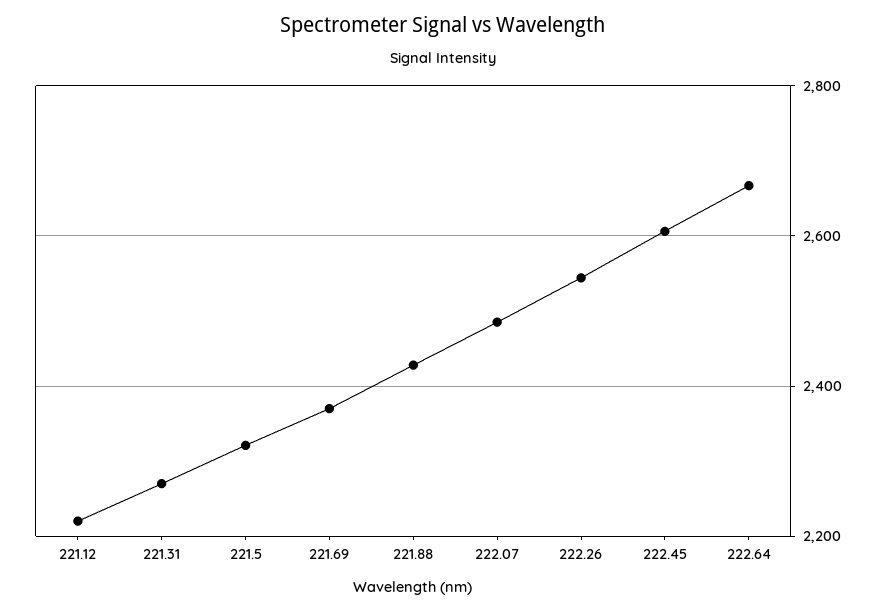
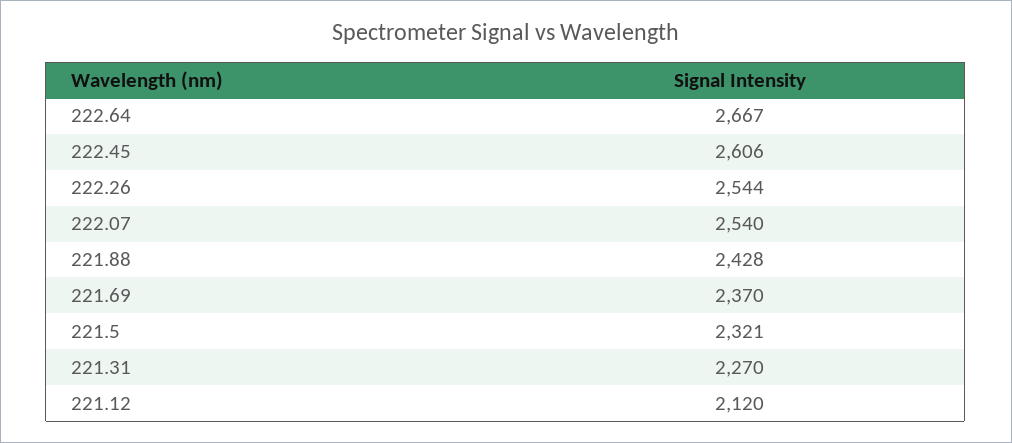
221.12: 2220 -> 2120
222.07: 2480 -> 2540

